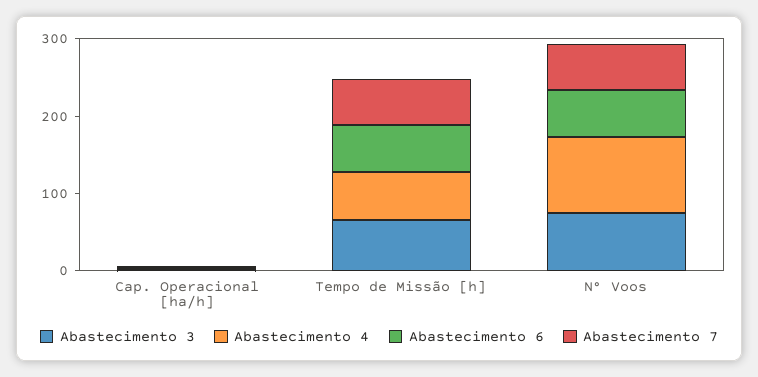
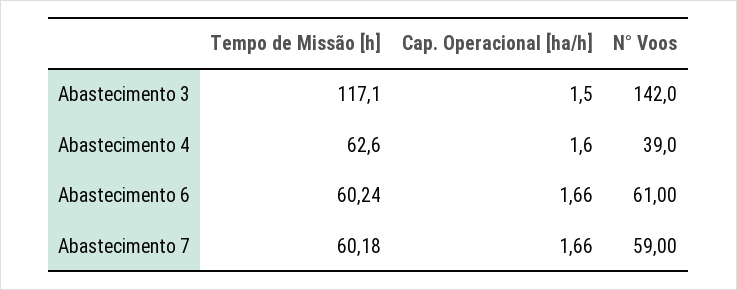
Abastecimento 3, Tempo de Missão [h]: 60 -> 117.1
Abastecimento 3, N° Voos: 80 -> 142
Abastecimento 4, N° Voos: 100 -> 39

